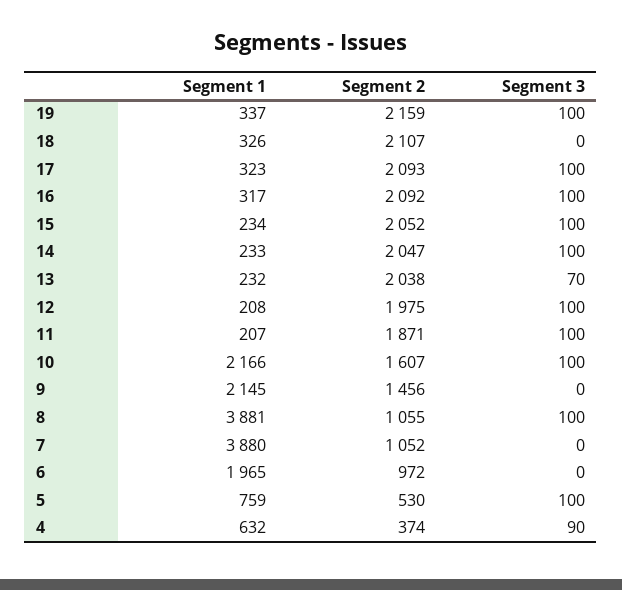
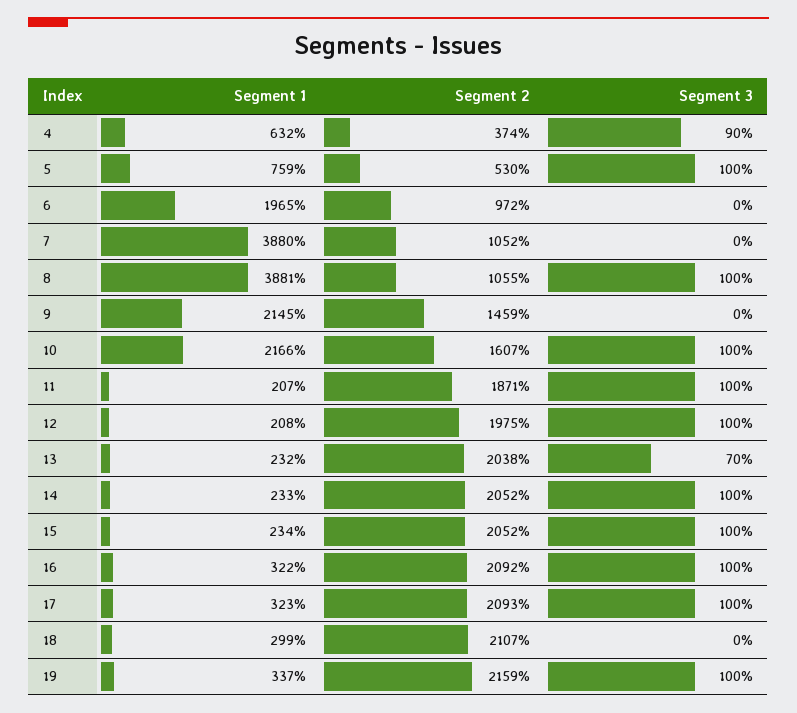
Segment 1, 18: 326 -> 299
Segment 1, 16: 317 -> 322
Segment 2, 14: 2047 -> 2052
Segment 2, 9: 1456 -> 1459

